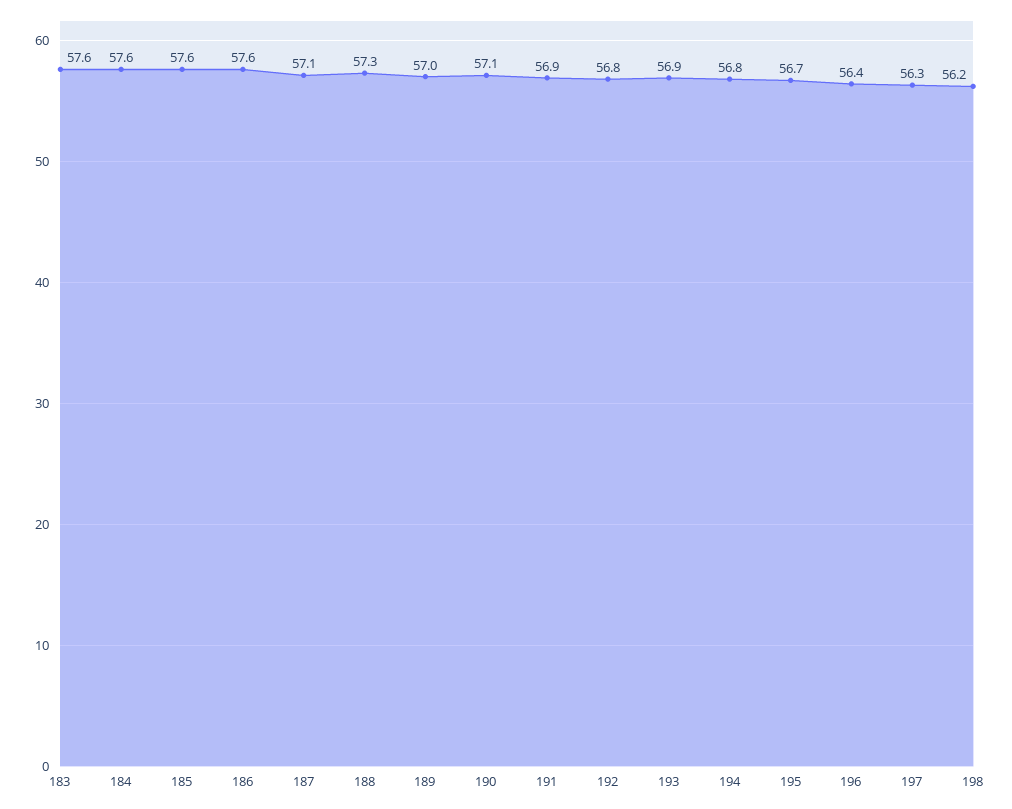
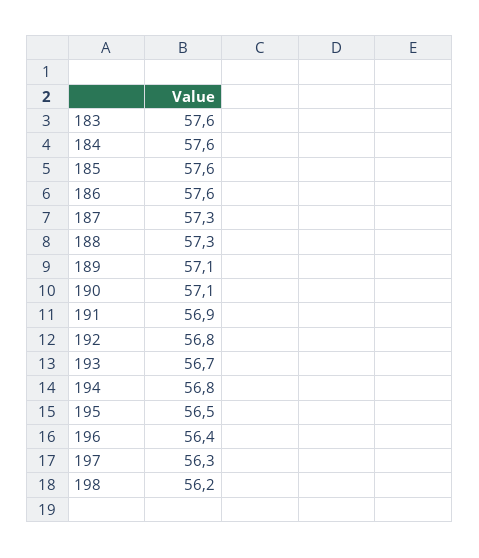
187: 57.1 -> 57.3
189: 57 -> 57.1
193: 56.9 -> 56.7
195: 56.7 -> 56.5

